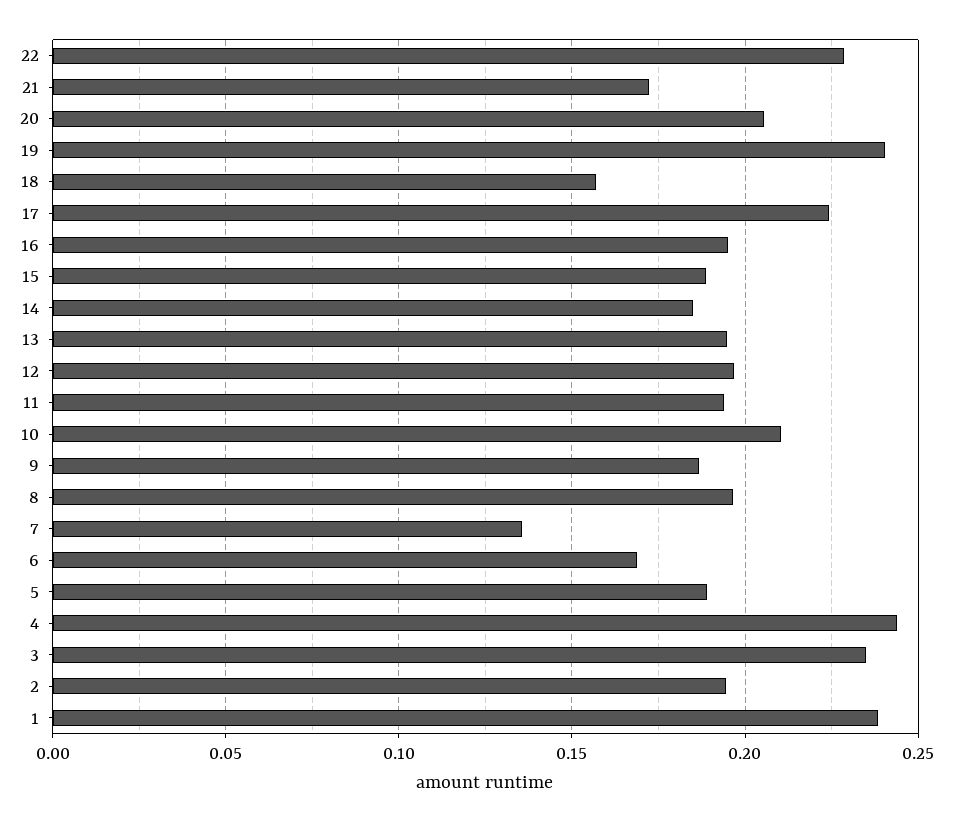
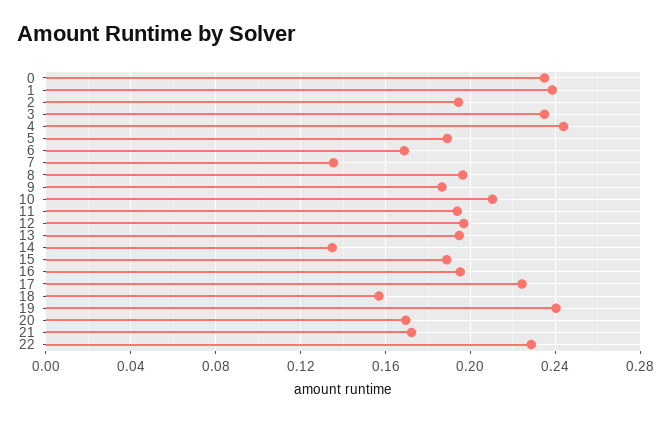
20: 0.205 -> 0.17
14: 0.185 -> 0.135
0: none -> 0.235

